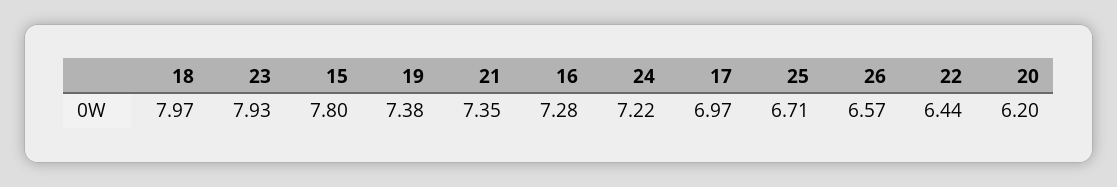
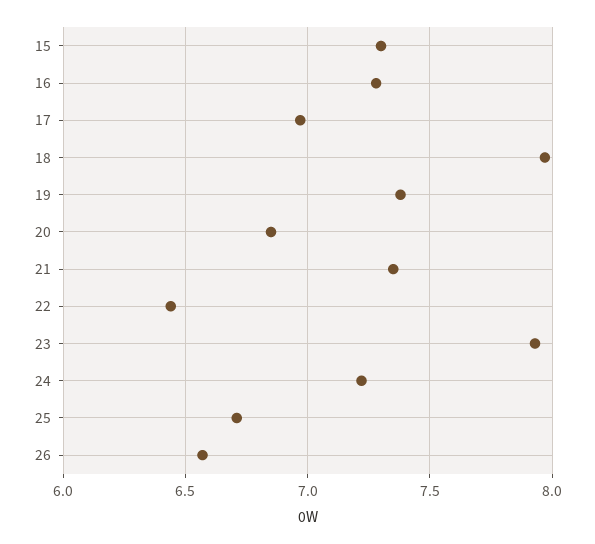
15: 7.8 -> 7.3
20: 6.2 -> 6.85

